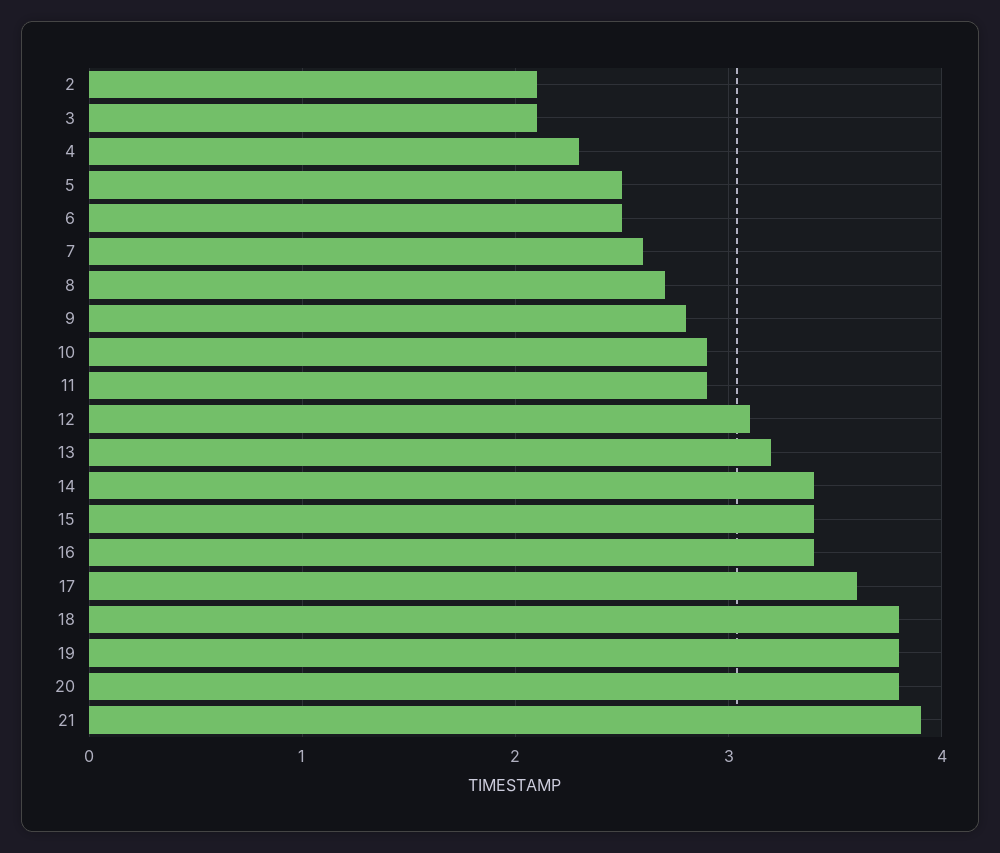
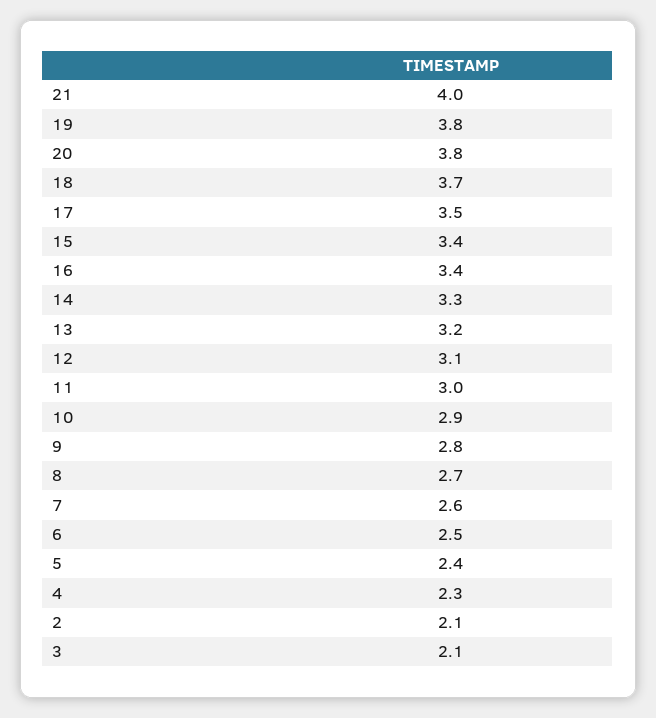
5: 2.5 -> 2.4
11: 2.9 -> 3
14: 3.4 -> 3.3
17: 3.6 -> 3.5
18: 3.8 -> 3.7
21: 3.9 -> 4

